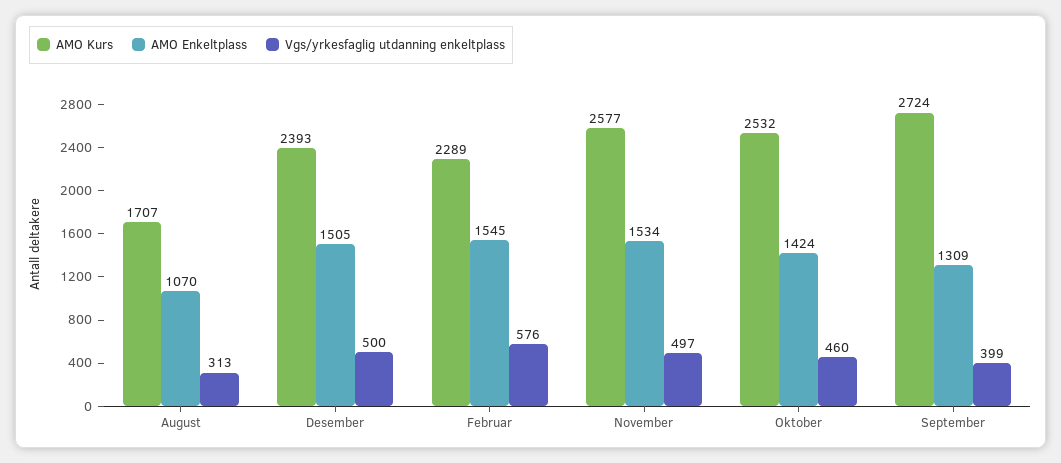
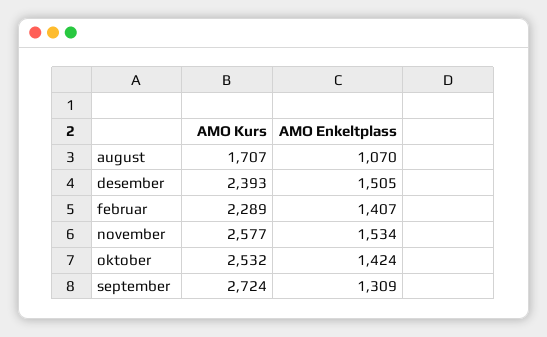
Vgs/yrkesfaglig utdanning enkeltplass, August: 313 -> none
Vgs/yrkesfaglig utdanning enkeltplass, Desember: 500 -> none
AMO Enkeltplass, Februar: 1545 -> 1407
Vgs/yrkesfaglig utdanning enkeltplass, Februar: 576 -> none
Vgs/yrkesfaglig utdanning enkeltplass, November: 497 -> none
Vgs/yrkesfaglig utdanning enkeltplass, Oktober: 460 -> none
Vgs/yrkesfaglig utdanning enkeltplass, September: 399 -> none

